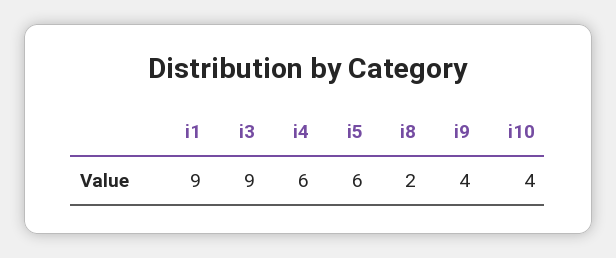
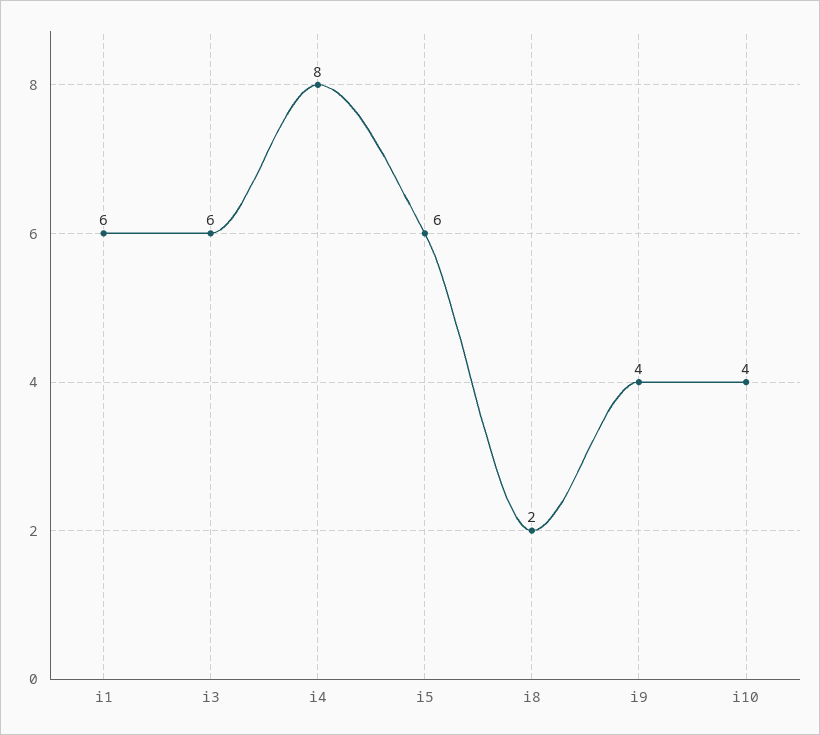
i1: 9 -> 6
i3: 9 -> 6
i4: 6 -> 8

